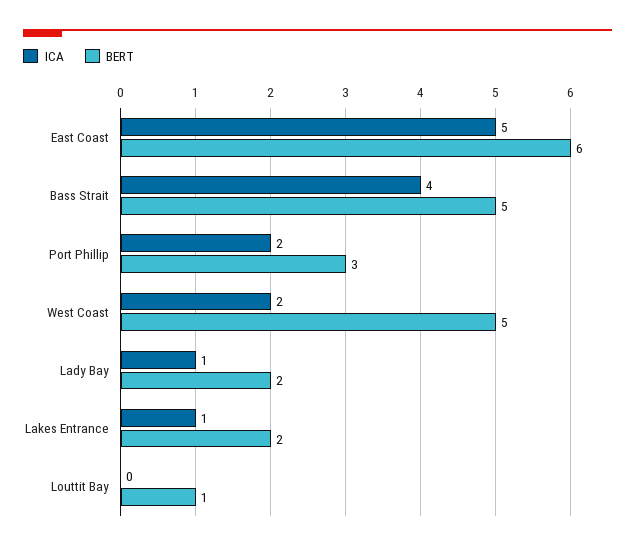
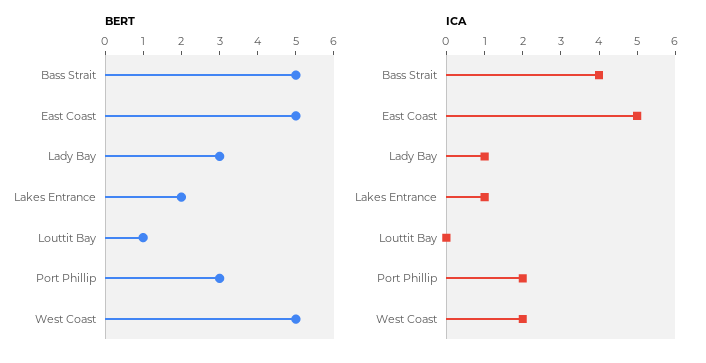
BERT, East Coast: 6 -> 5
BERT, Lady Bay: 2 -> 3

